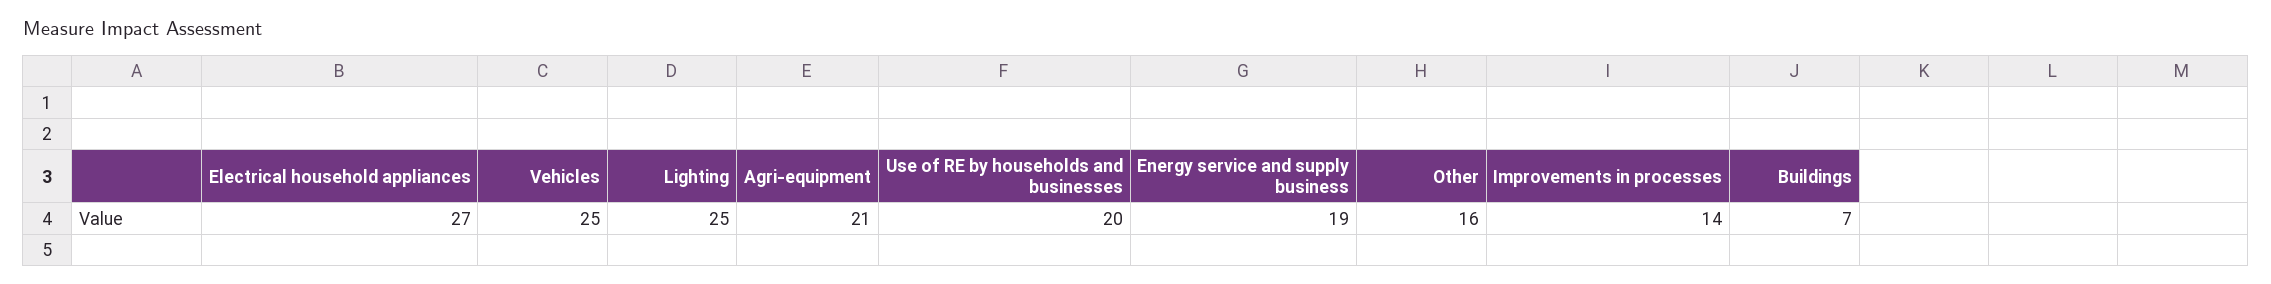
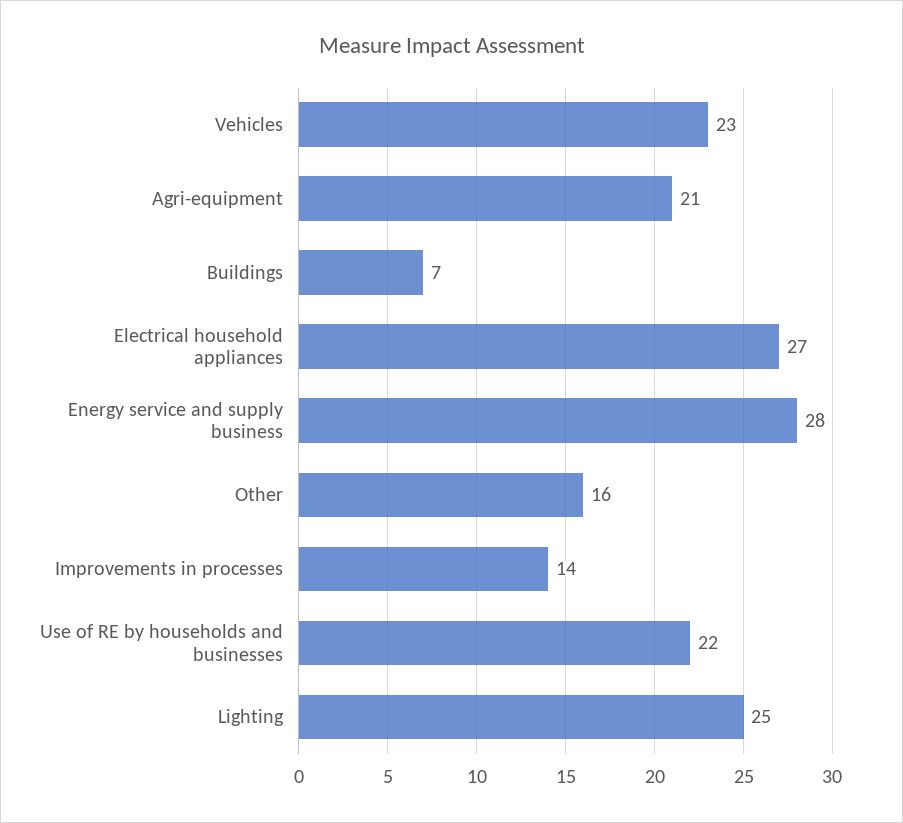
Vehicles: 25 -> 23
Use of RE by households and businesses: 20 -> 22
Energy service and supply business: 19 -> 28

